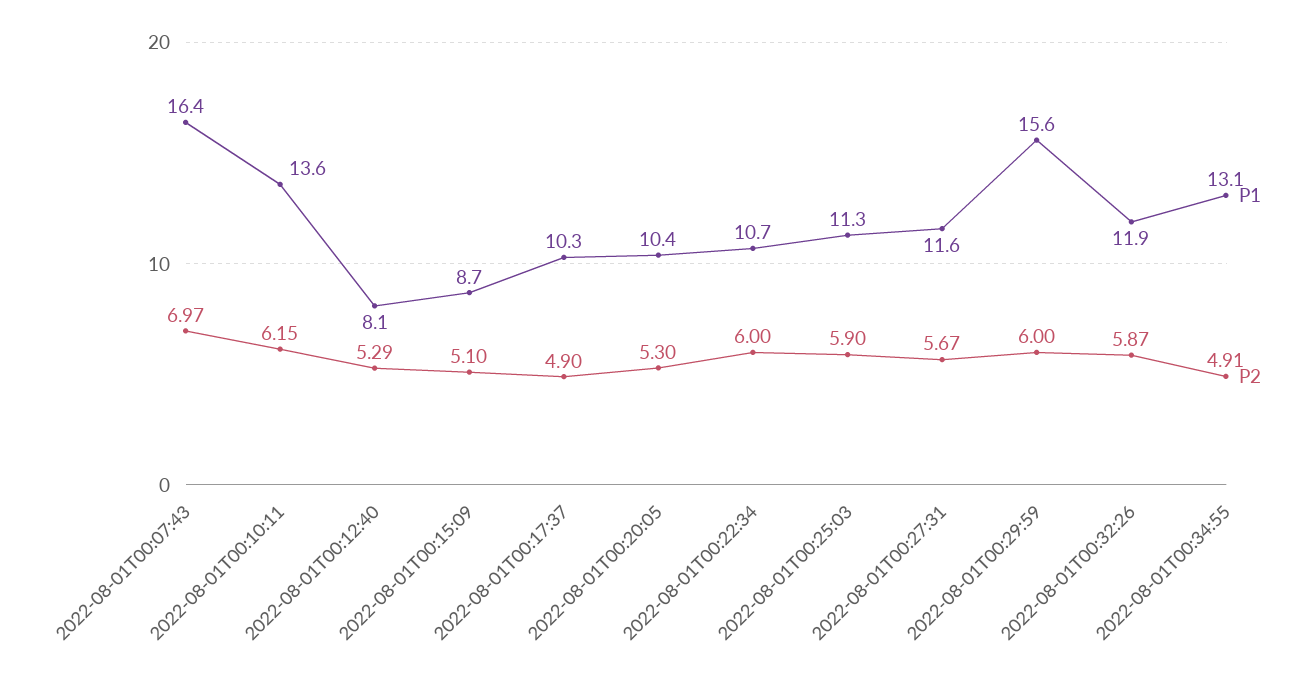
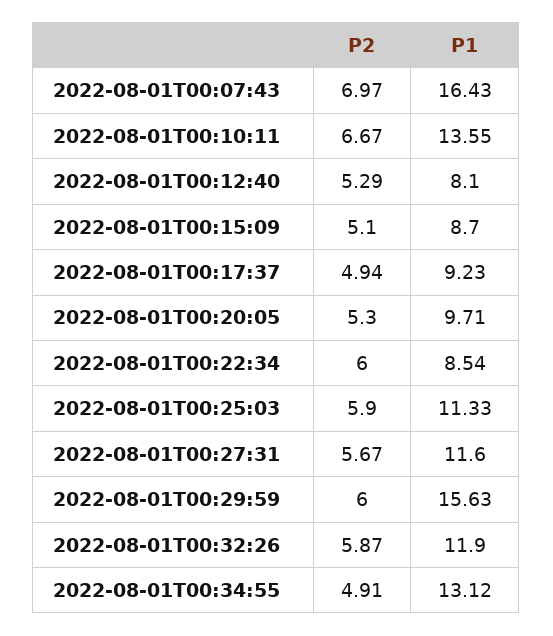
P2, 2022-08-01T00:10:11: 6.15 -> 6.67
P1, 2022-08-01T00:17:37: 10.3 -> 9.23
P2, 2022-08-01T00:17:37: 4.9 -> 4.94
P1, 2022-08-01T00:20:05: 10.4 -> 9.71
P1, 2022-08-01T00:22:34: 10.7 -> 8.54

